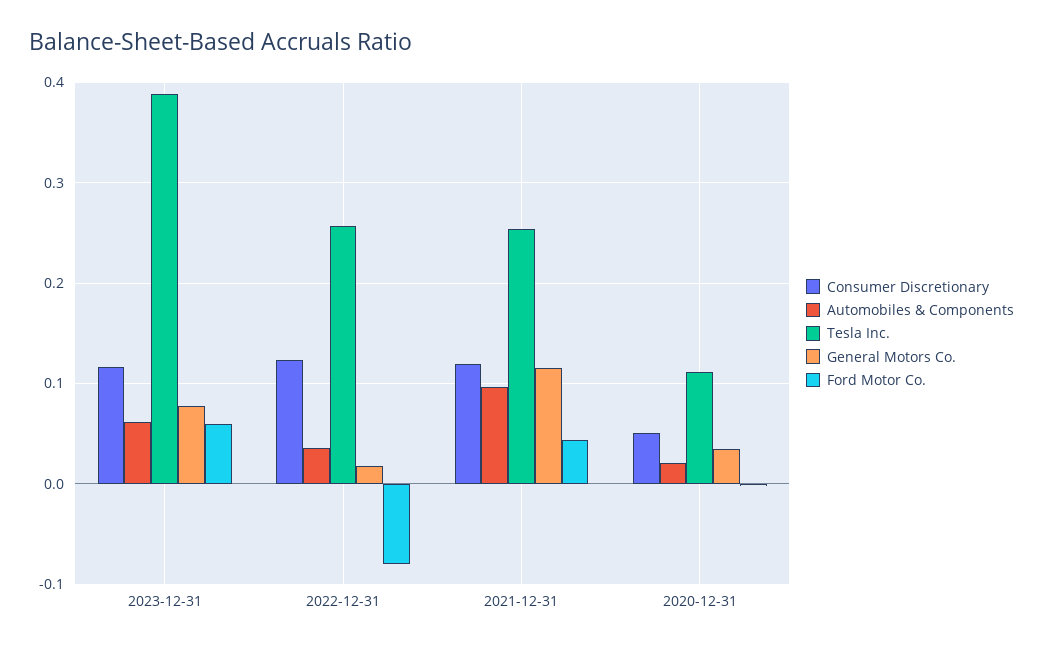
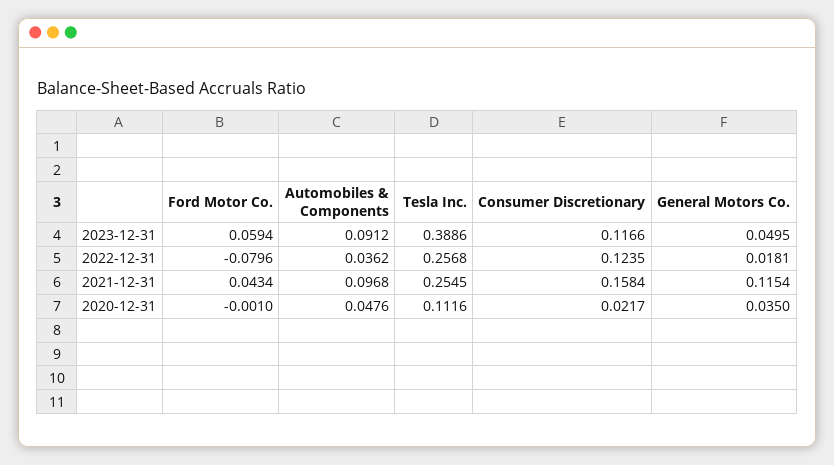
Automobiles & Components, 2023-12-31: 0.06 -> 0.0912
General Motors Co., 2023-12-31: 0.08 -> 0.0495
Consumer Discretionary, 2021-12-31: 0.12 -> 0.1584
Consumer Discretionary, 2020-12-31: 0.05 -> 0.0217
Automobiles & Components, 2020-12-31: 0.02 -> 0.0476

